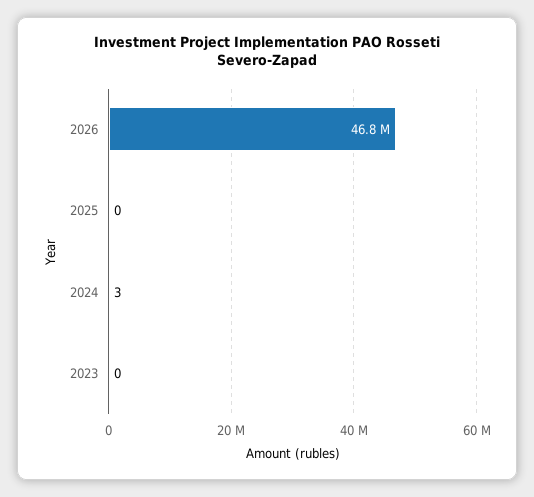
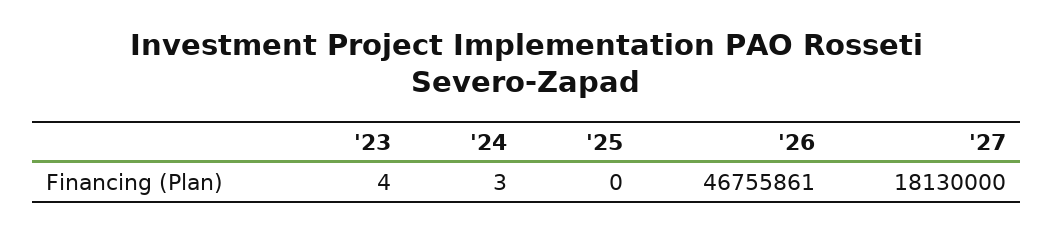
2023: 0 -> 4
'27: none -> 18130000

